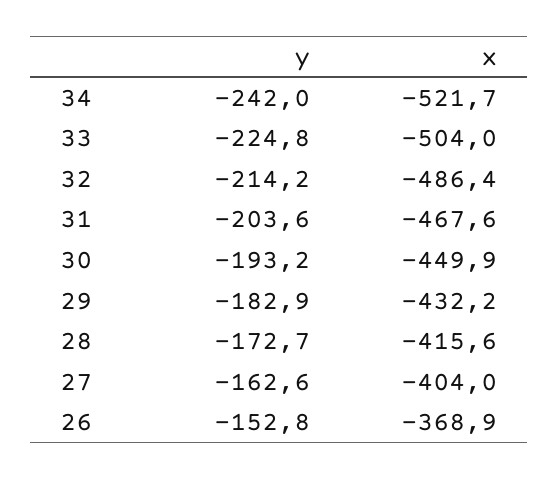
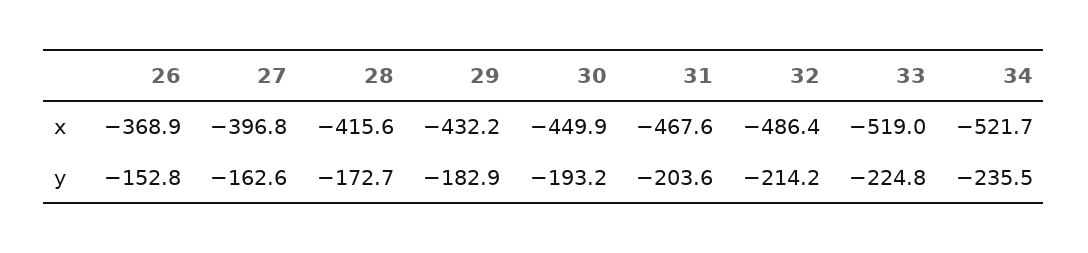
y, 34: -242 -> -235.5
x, 33: -504 -> -519
x, 27: -404 -> -396.8

